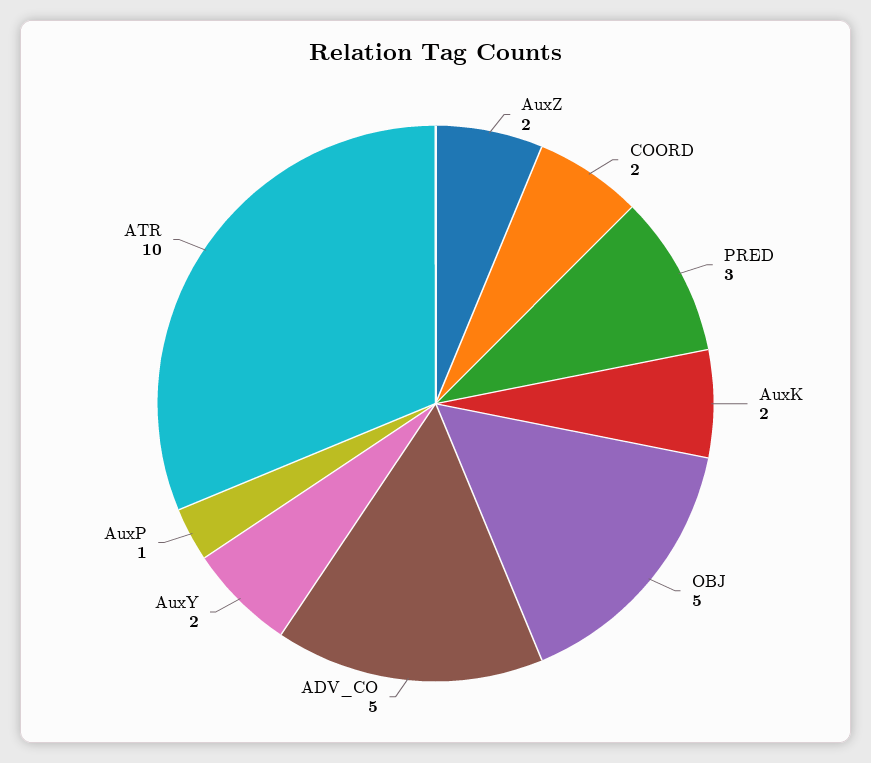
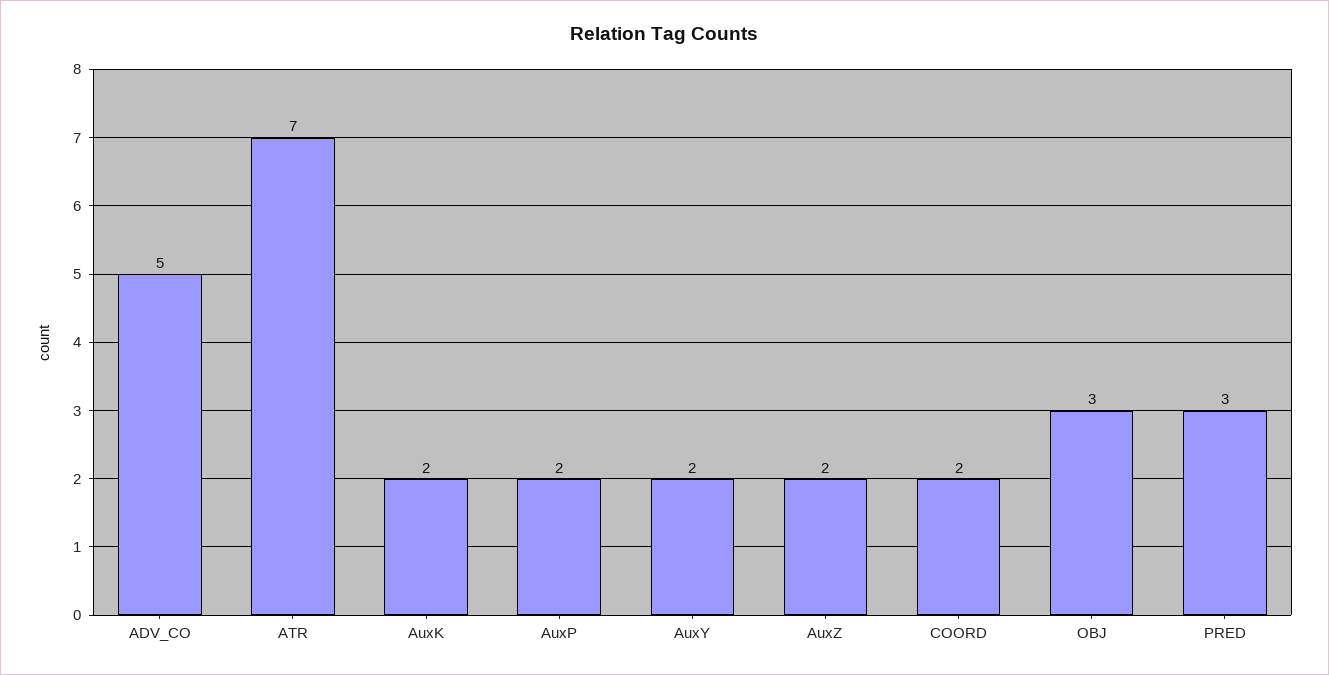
OBJ: 5 -> 3
AuxP: 1 -> 2
ATR: 10 -> 7

